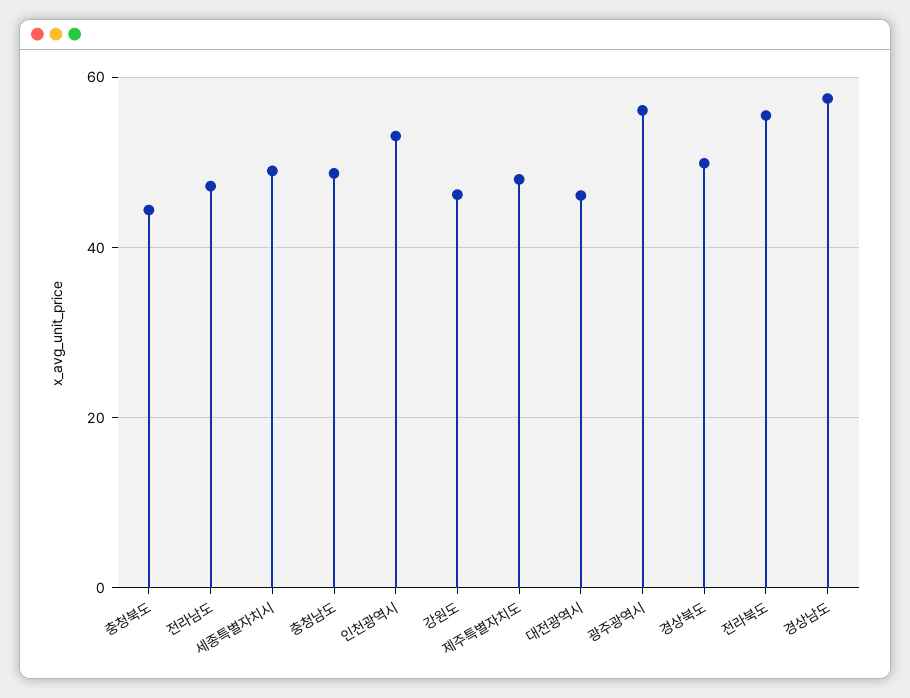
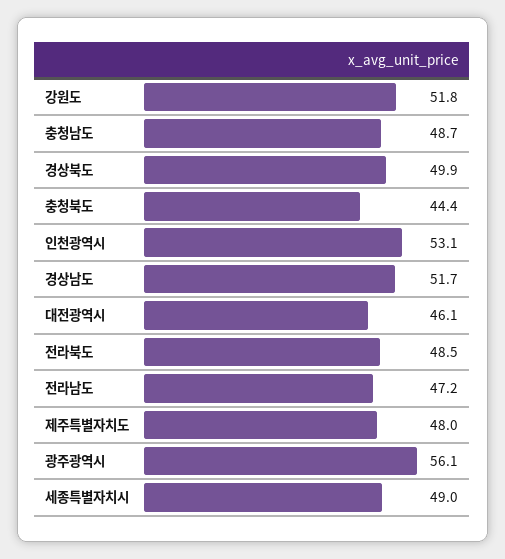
강원도: 46 -> 51.8
전라북도: 56 -> 48.5
경상남도: 58 -> 51.7

